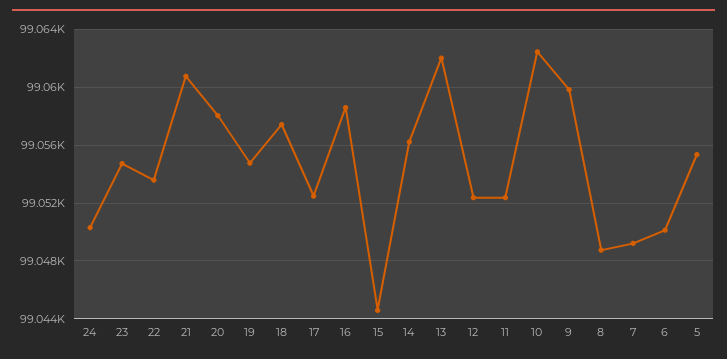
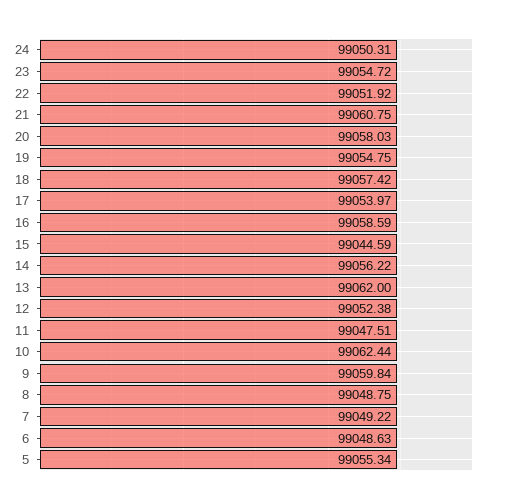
22: 99053.5 -> 99051.92
17: 99052.5 -> 99053.97
11: 99052.5 -> 99047.51
6: 99050 -> 99048.63

